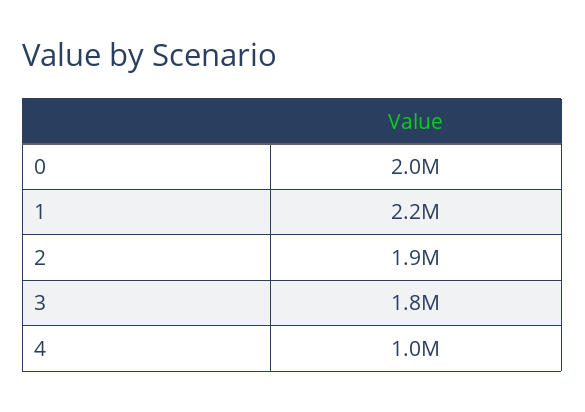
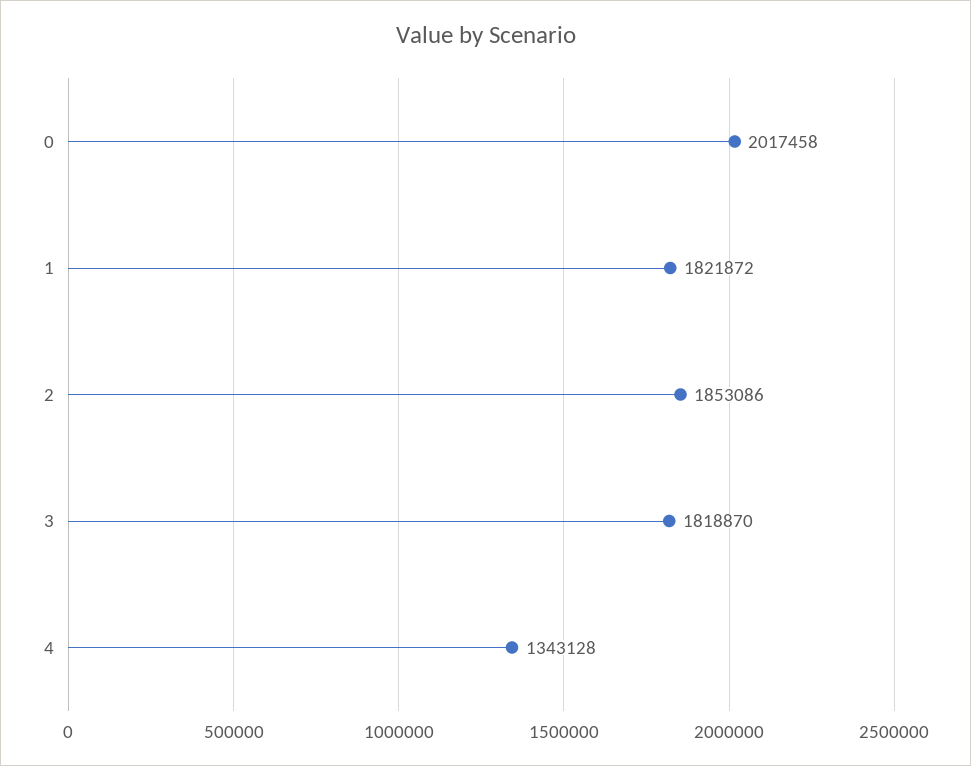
1: 2200000 -> 1821872
4: 1000000 -> 1343128

